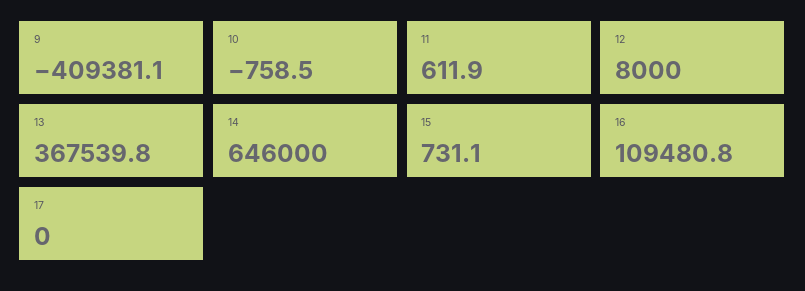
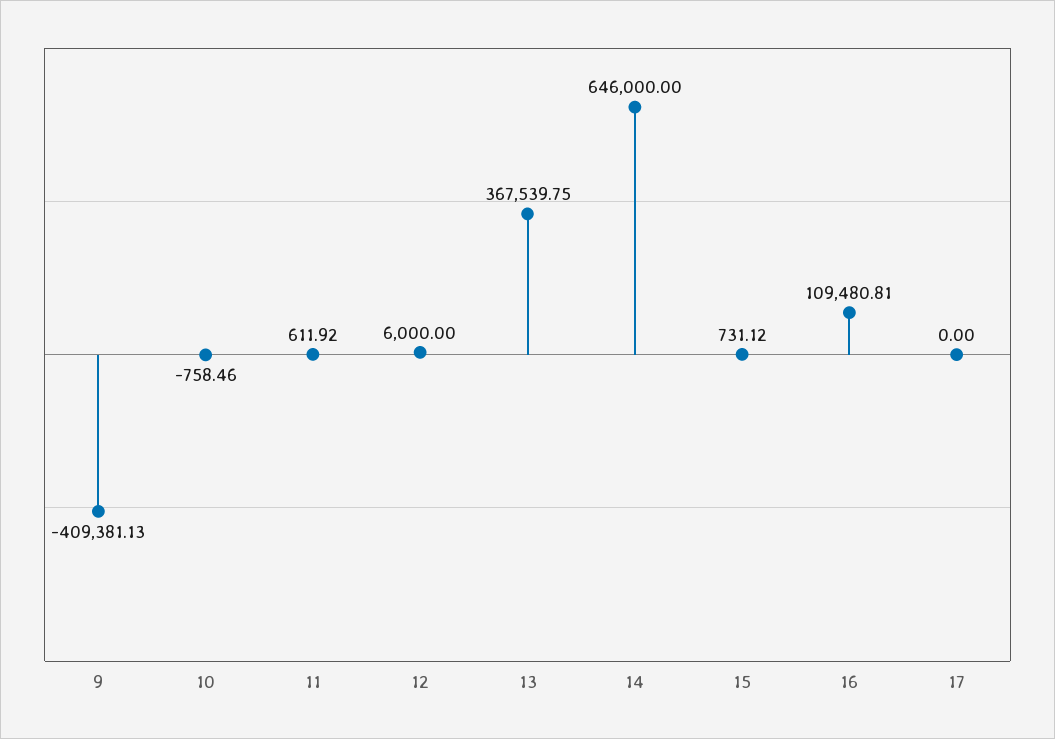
12: 8000 -> 6000

